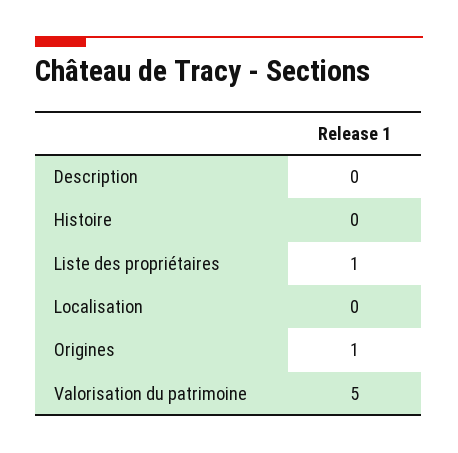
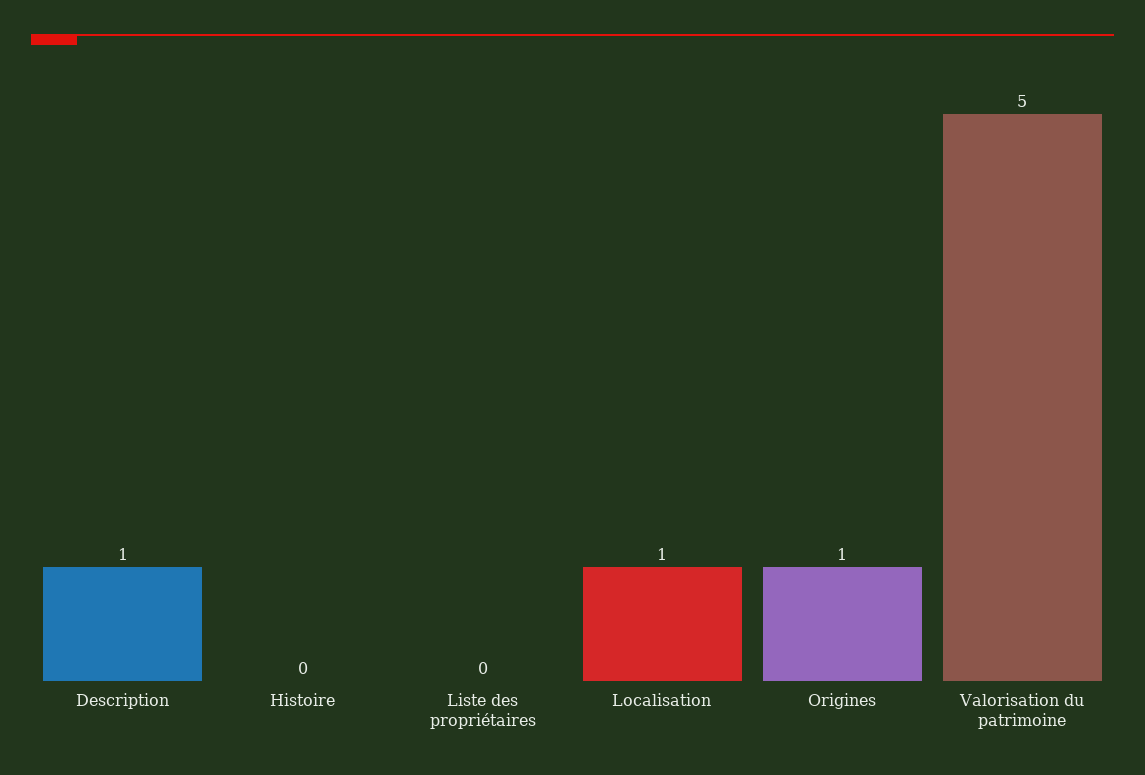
Description: 0 -> 1
Liste des propriétaires: 1 -> 0
Localisation: 0 -> 1

